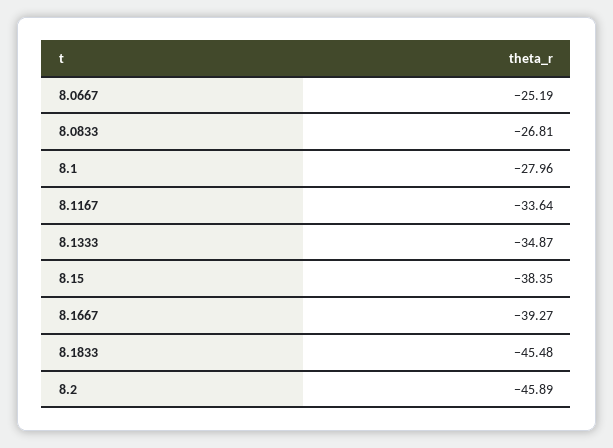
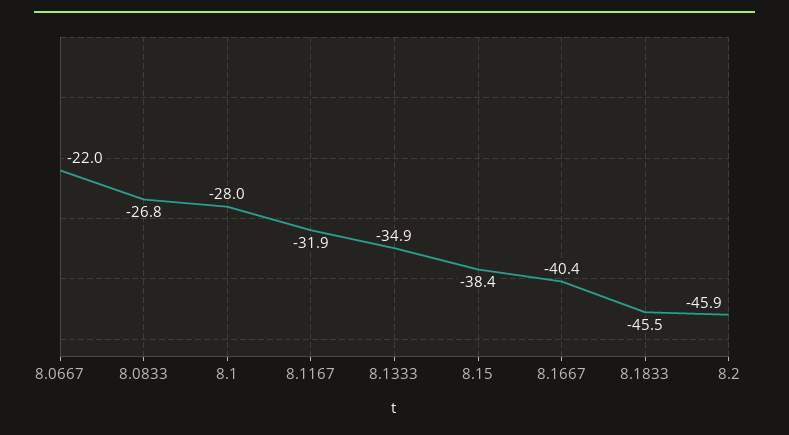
8.0667: -25.19 -> -22
8.1167: -33.64 -> -31.9
8.1667: -39.27 -> -40.4

